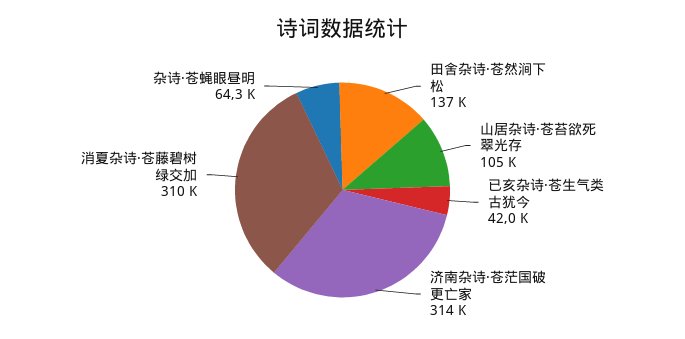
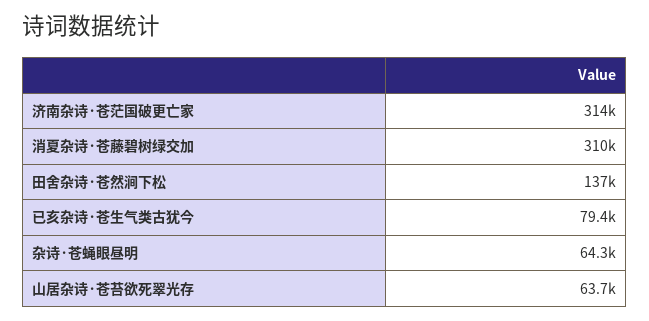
山居杂诗·苍苔欲死翠光存: 105000 -> 63700
已亥杂诗·苍生气类古犹今: 42000 -> 79400

